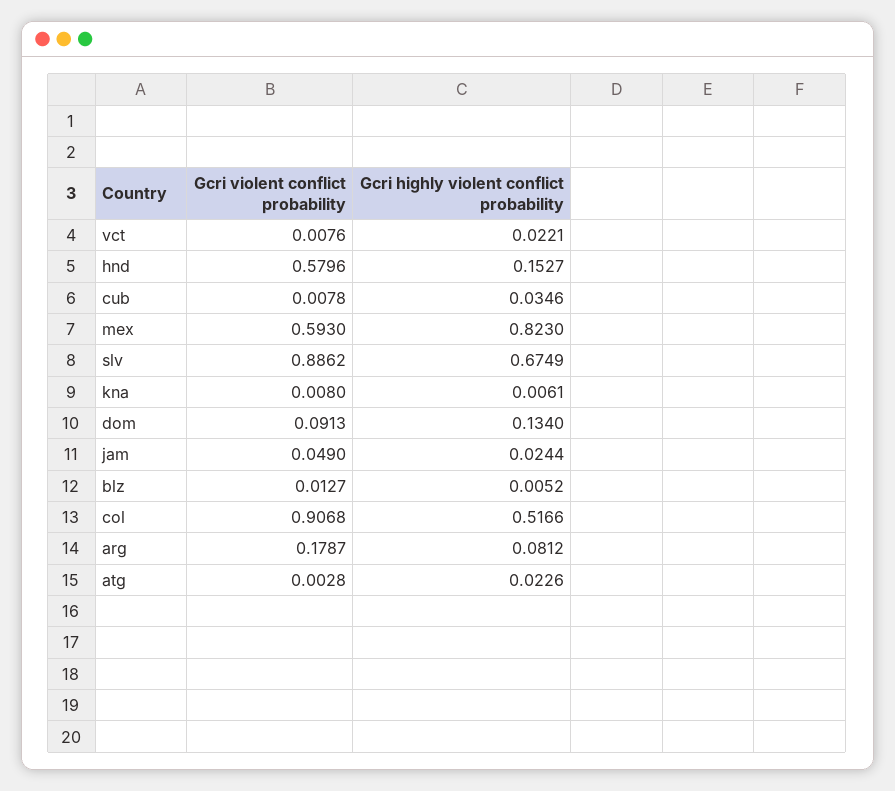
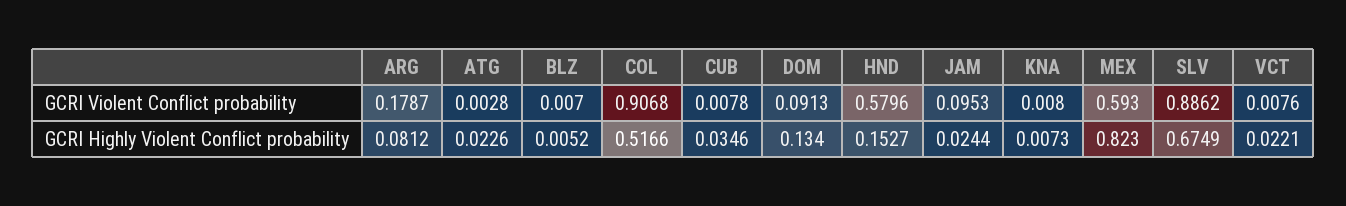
Gcri highly violent conflict probability, kna: 0.0061 -> 0.0073
Gcri violent conflict probability, jam: 0.049 -> 0.0953
Gcri violent conflict probability, blz: 0.0127 -> 0.007

